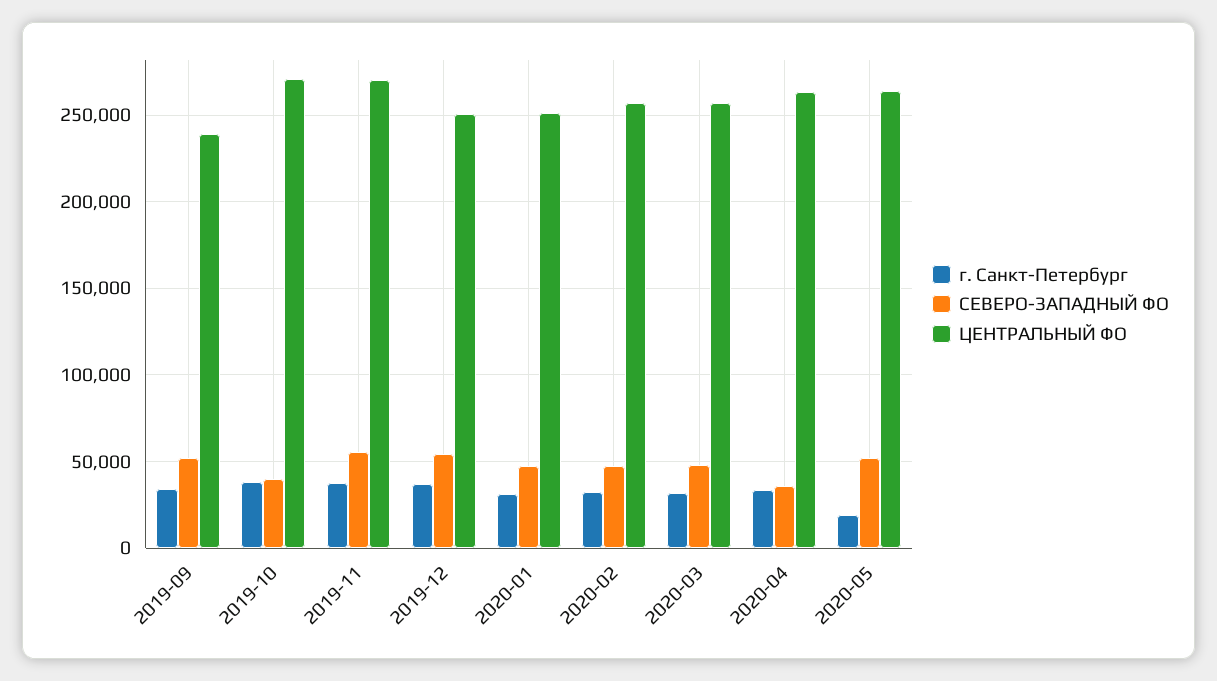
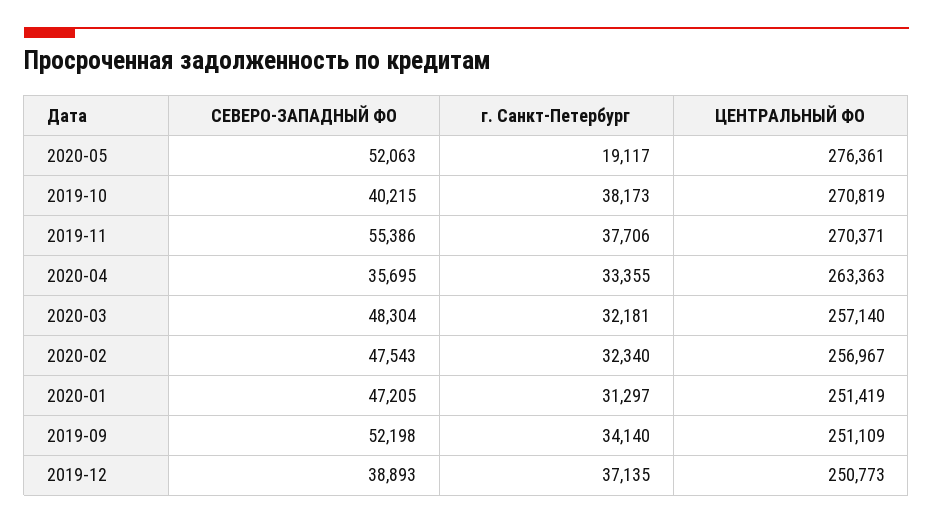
ЦЕНТРАЛЬНЫЙ ФО, 2019-09: 240000 -> 251109
СЕВЕРО-ЗАПАДНЫЙ ФО, 2019-12: 55000 -> 38893
ЦЕНТРАЛЬНЫЙ ФО, 2020-05: 265000 -> 276361

